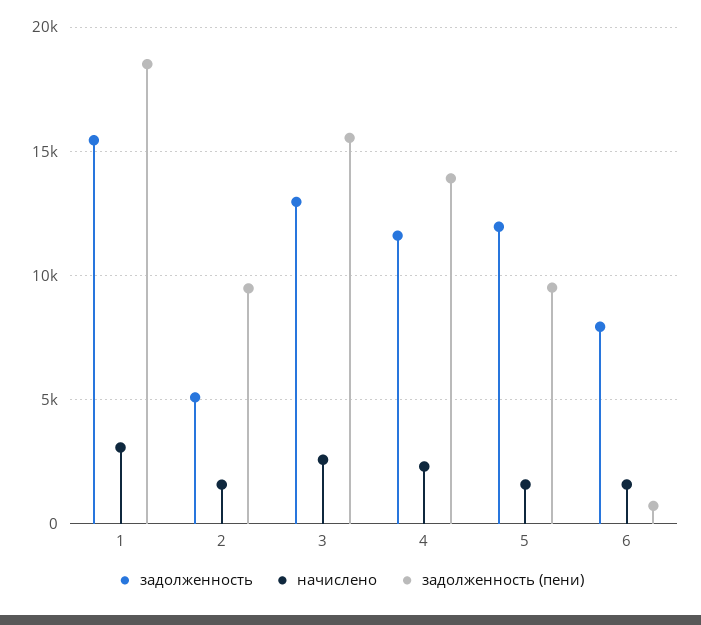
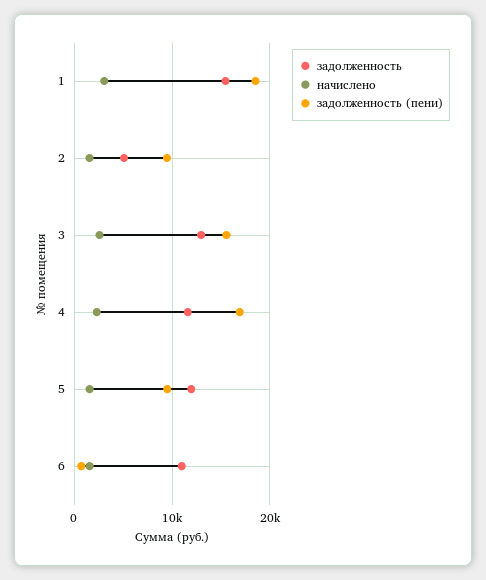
задолженность (пени), 4: 14000 -> 17000
задолженность, 6: 8000 -> 11000

